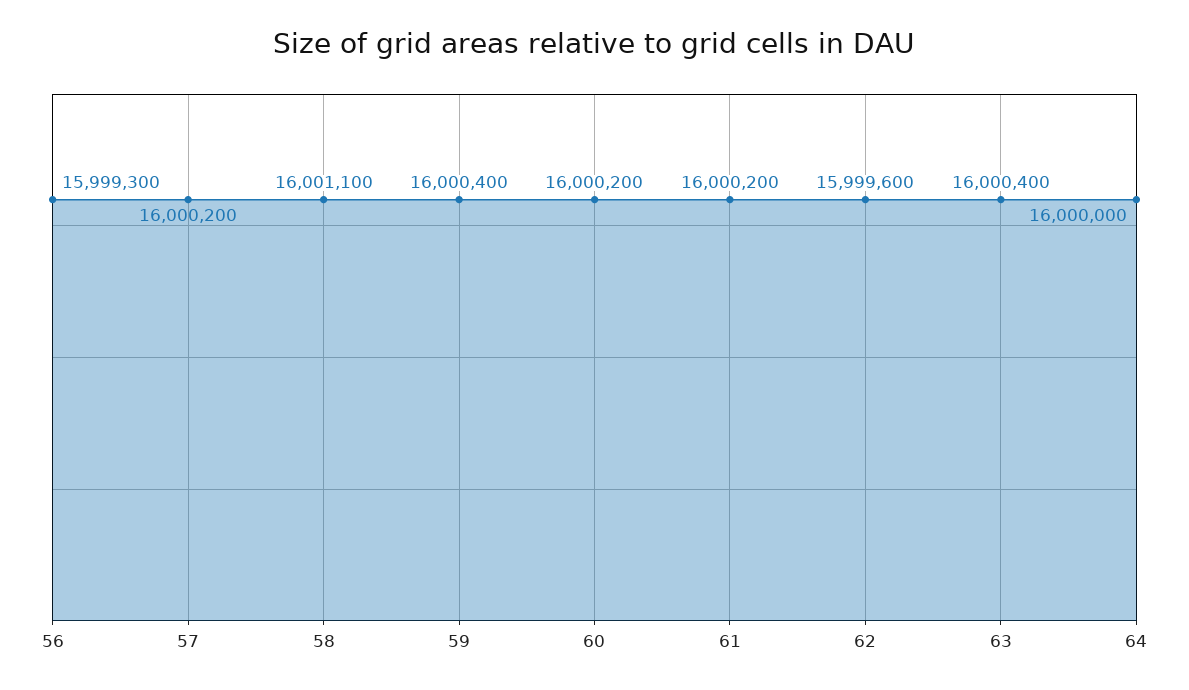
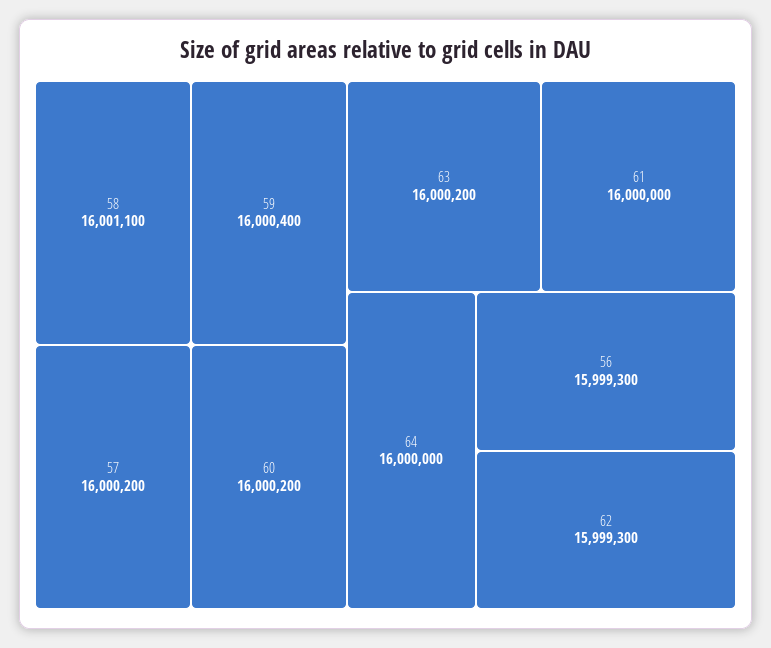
61: 16000200 -> 16000000
62: 15999600 -> 15999300
63: 16000400 -> 16000200

